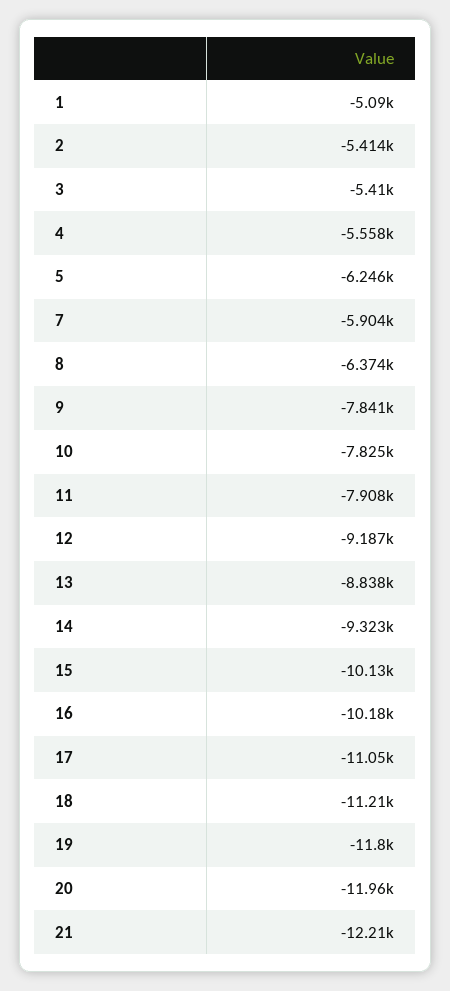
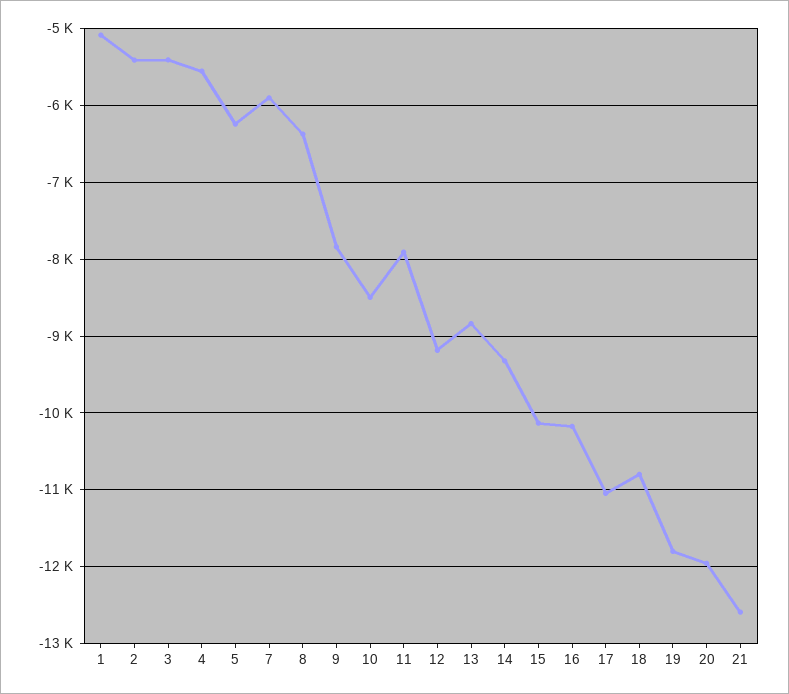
10: -7825 -> -8500
18: -11210 -> -10800
21: -12210 -> -12600

